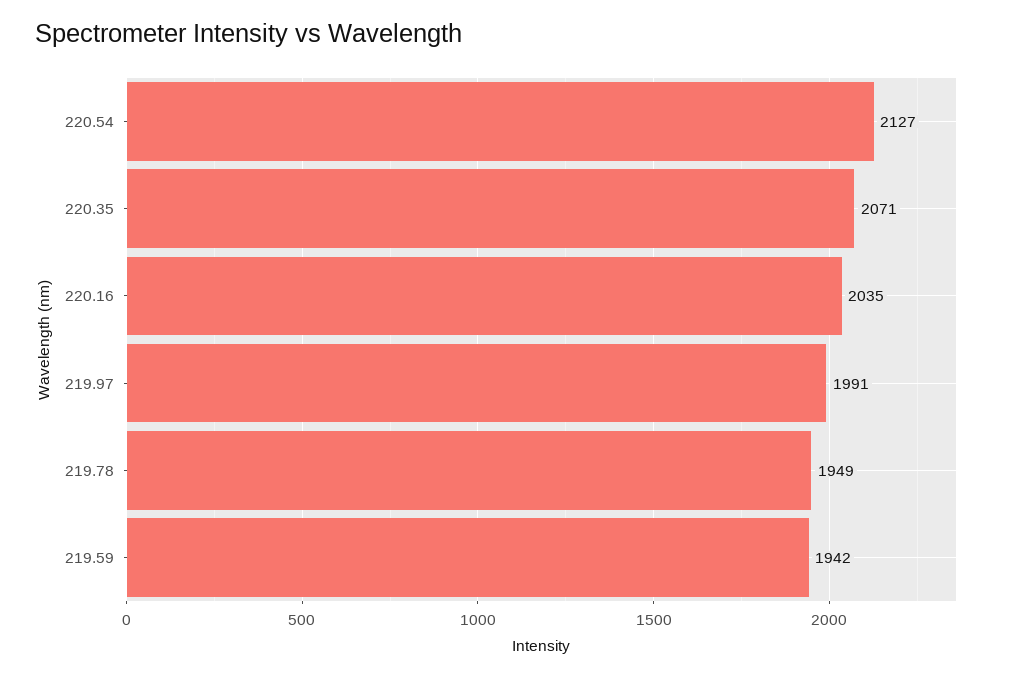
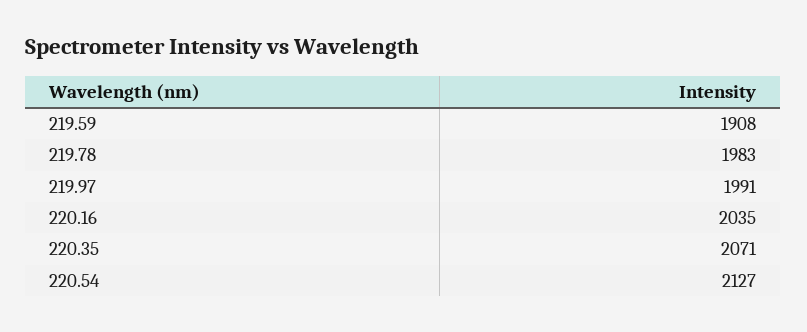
219.78: 1949 -> 1983
219.59: 1942 -> 1908

